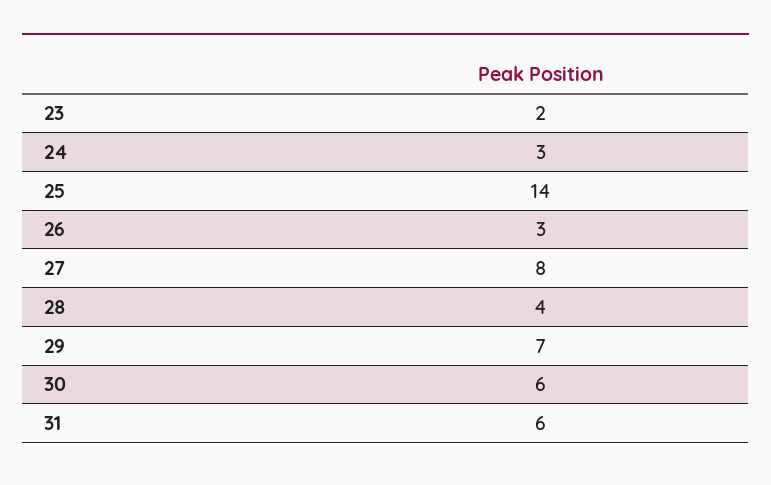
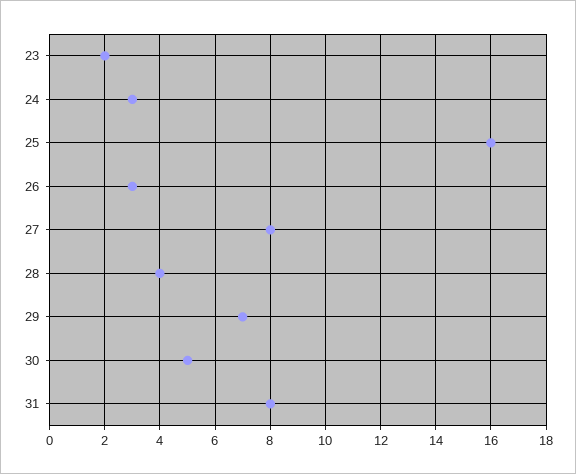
25: 14 -> 16
30: 6 -> 5
31: 6 -> 8

